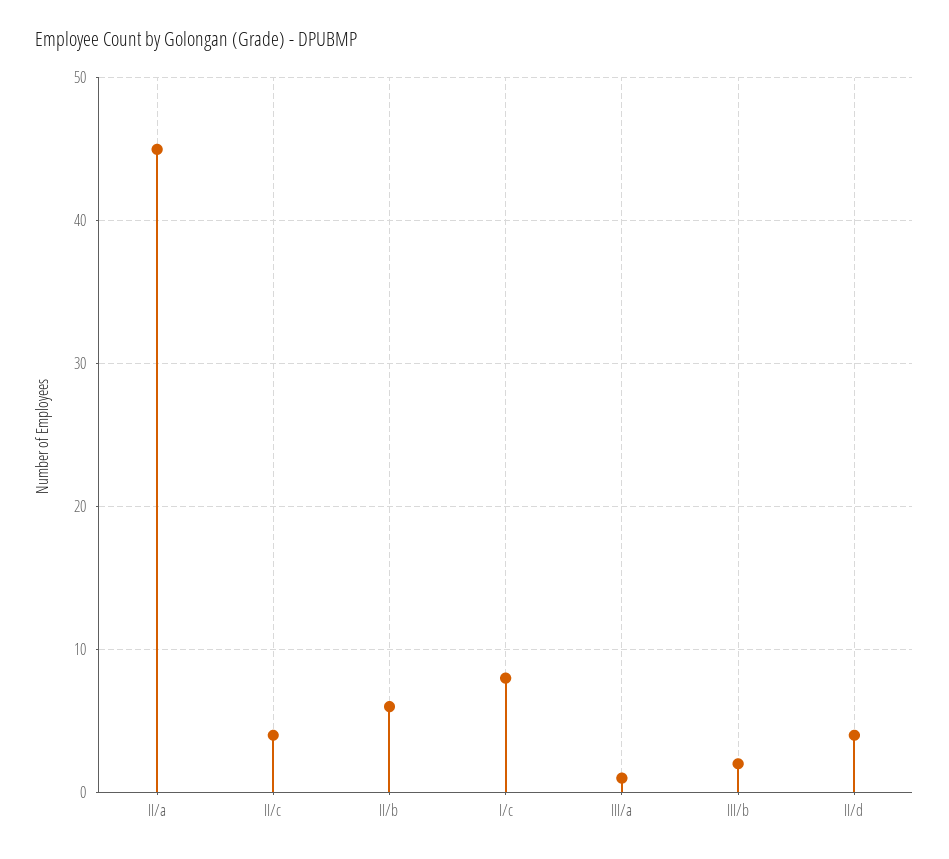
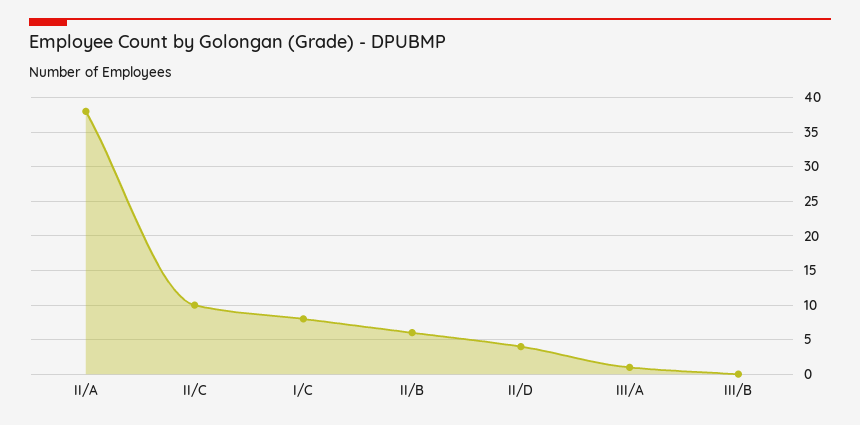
II/a: 45 -> 38
II/c: 4 -> 10
III/b: 2 -> 0

